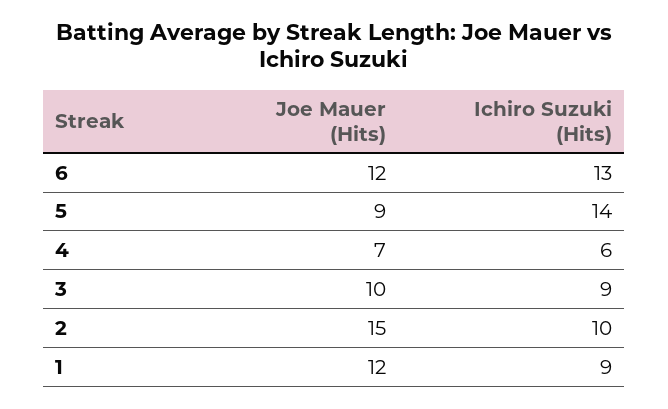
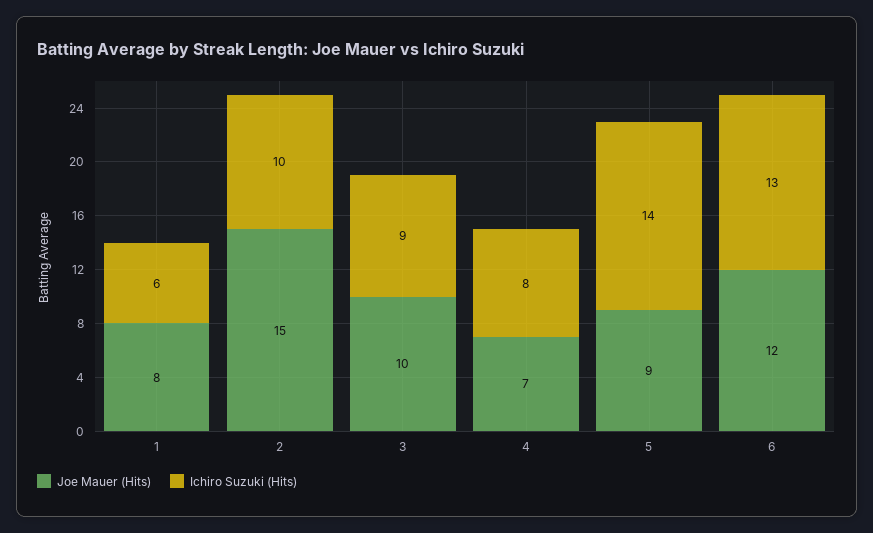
Ichiro Suzuki (Hits), 4: 6 -> 8
Joe Mauer (Hits), 1: 12 -> 8
Ichiro Suzuki (Hits), 1: 9 -> 6

